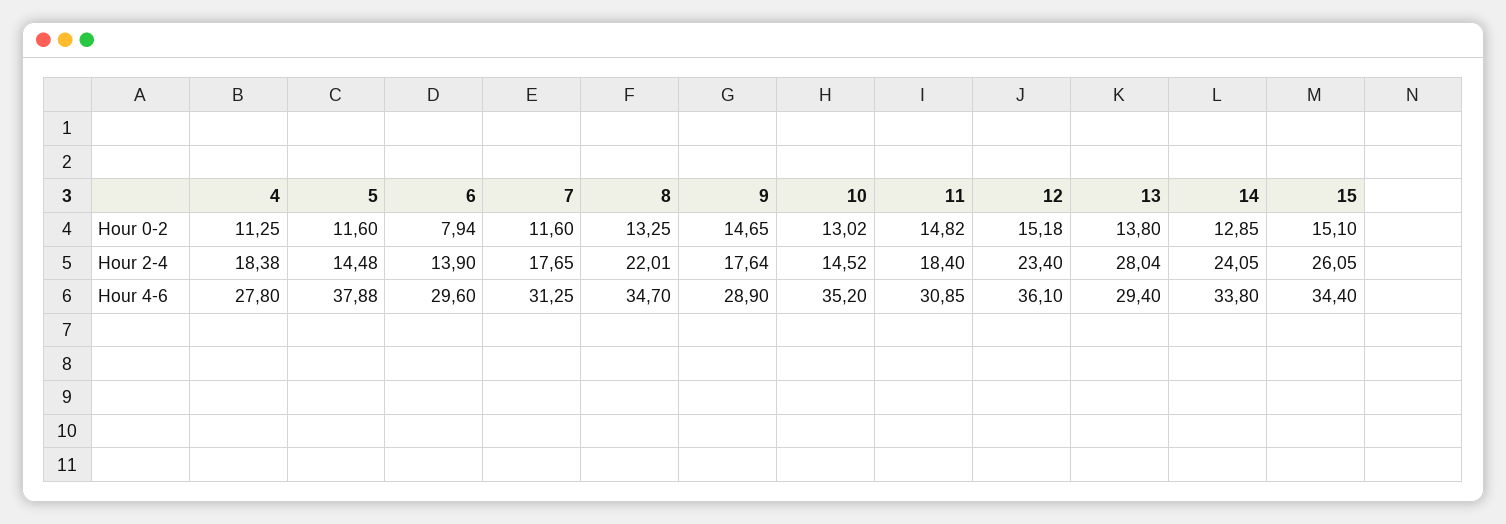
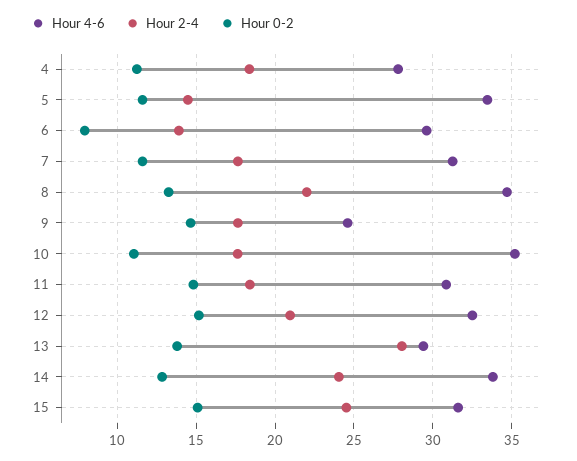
Hour 0-2, 10: 13.02 -> 11
Hour 2-4, 10: 14.52 -> 17.5
Hour 2-4, 12: 23.4 -> 21
Hour 2-4, 15: 26.05 -> 24.5
Hour 4-6, 5: 37.88 -> 33.5
Hour 4-6, 9: 28.9 -> 24.5
Hour 4-6, 12: 36.1 -> 32.5
Hour 4-6, 15: 34.4 -> 31.5

